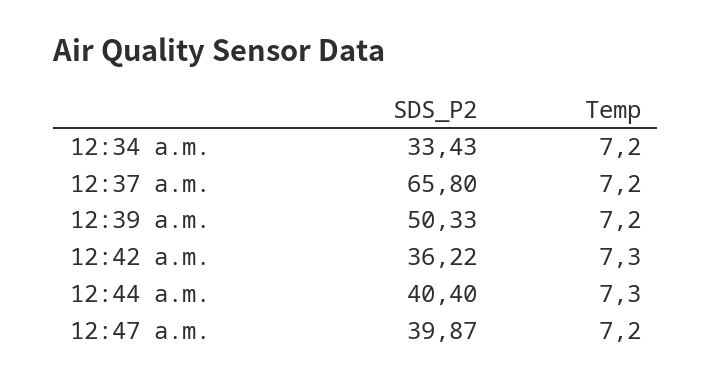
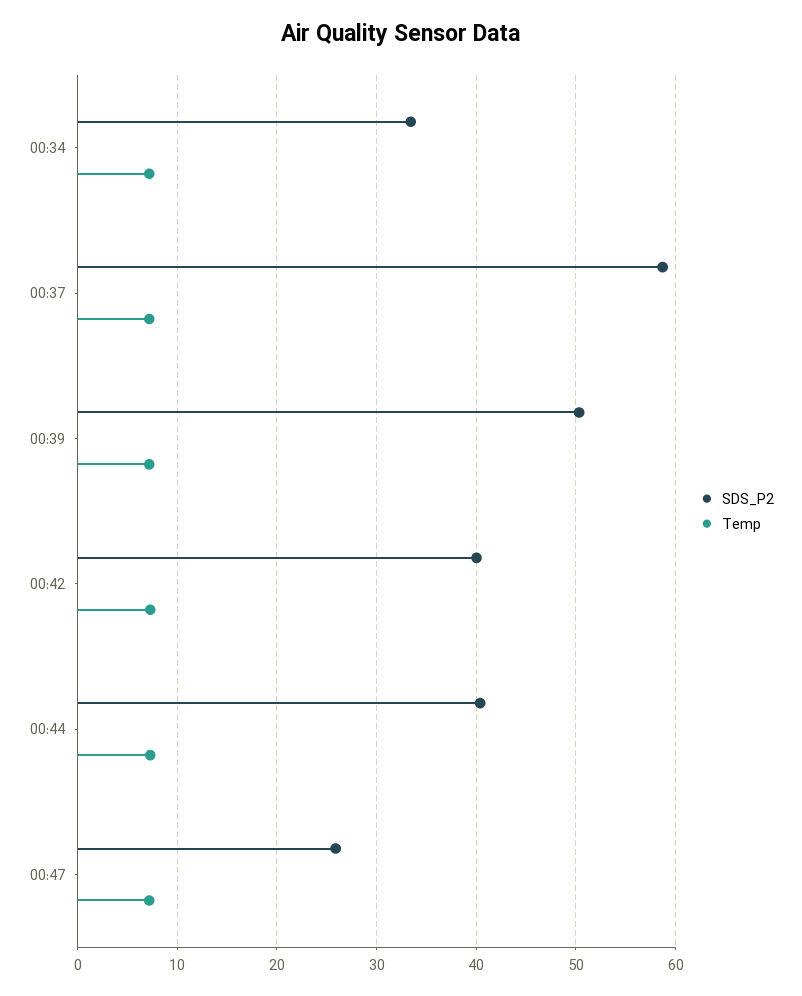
SDS_P2, 12:37 a.m.: 65.8 -> 59
SDS_P2, 12:42 a.m.: 36.22 -> 40
SDS_P2, 12:47 a.m.: 39.87 -> 26

